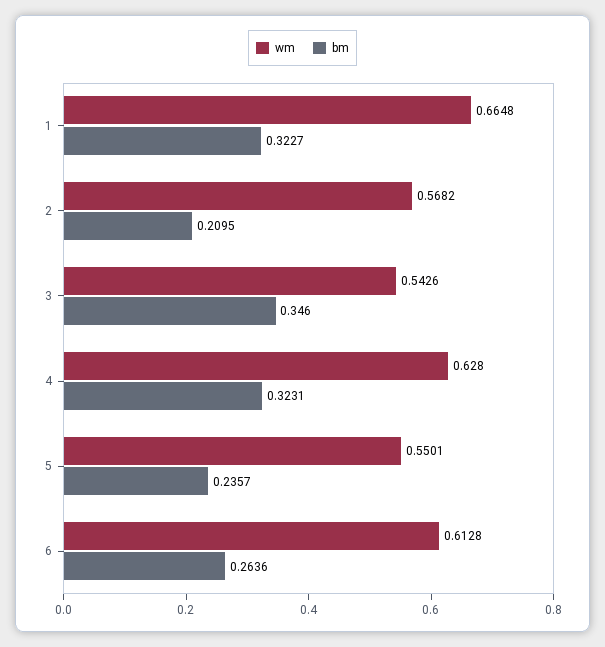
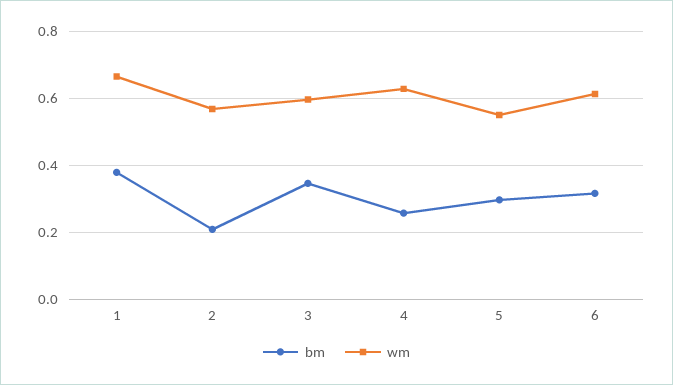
bm, 1: 0.3227 -> 0.38
wm, 3: 0.5426 -> 0.6
bm, 4: 0.3231 -> 0.26
bm, 5: 0.2357 -> 0.3
bm, 6: 0.2636 -> 0.32

